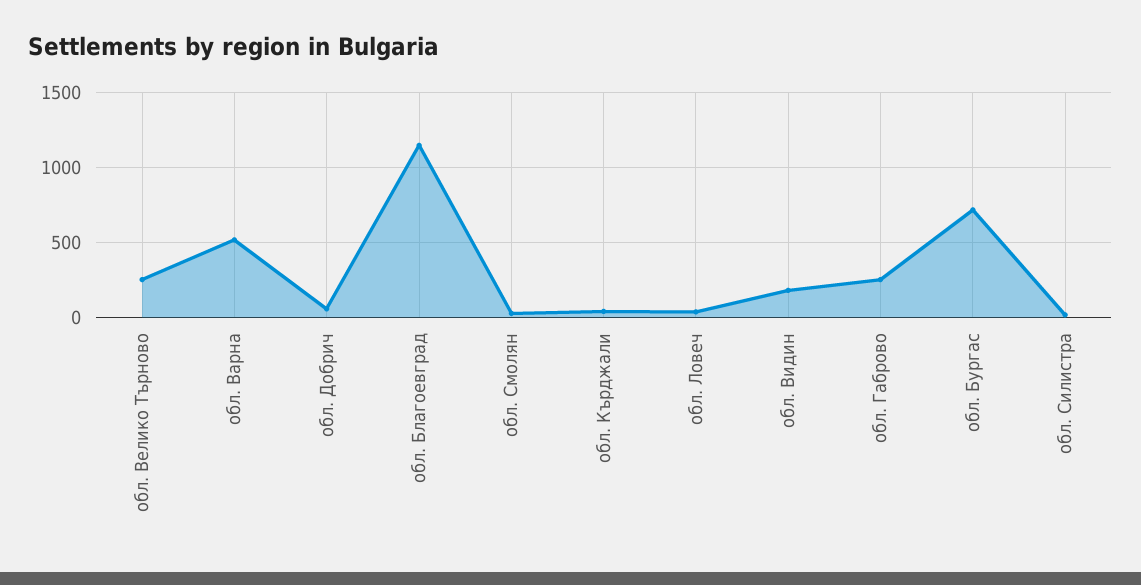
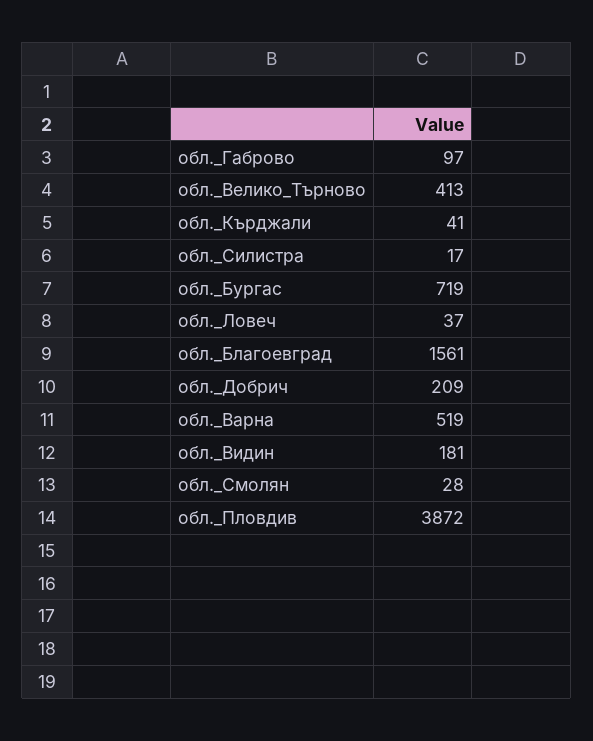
обл. Велико Търново: 250 -> 413
обл. Добрич: 50 -> 209
обл. Благоевград: 1150 -> 1561
обл. Габрово: 250 -> 97
обл._Пловдив: none -> 3872

